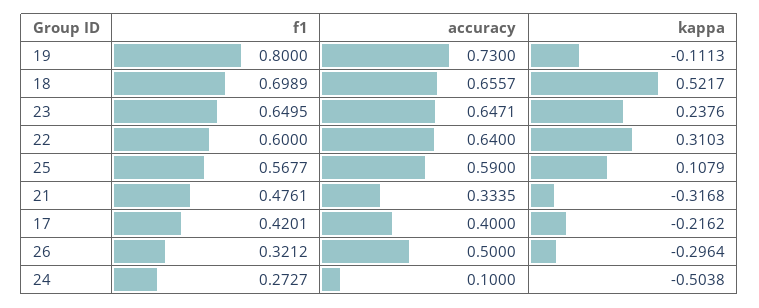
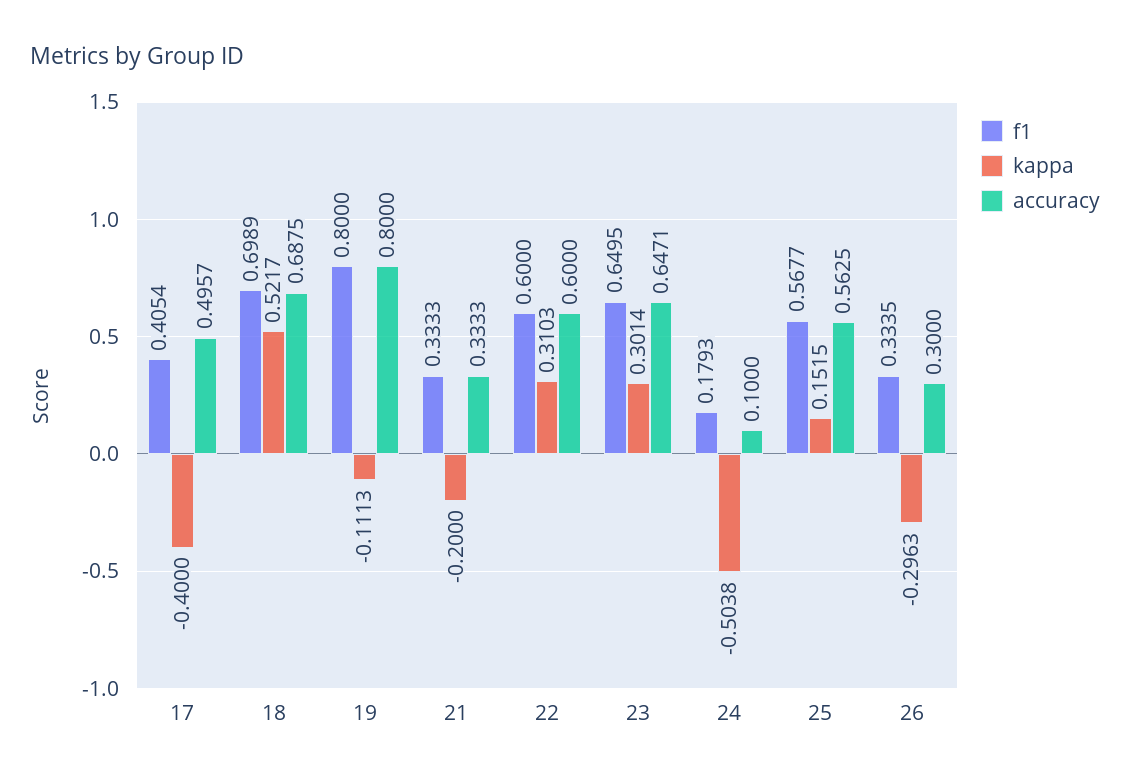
accuracy, 19: 0.73 -> 0.8
accuracy, 18: 0.6557 -> 0.6875
kappa, 23: 0.2376 -> 0.3014
accuracy, 22: 0.64 -> 0.6
accuracy, 25: 0.59 -> 0.5625
kappa, 25: 0.1079 -> 0.1515
f1, 21: 0.4761 -> 0.3333
accuracy, 21: 0.3335 -> 0.3333
kappa, 21: -0.3168 -> -0.2
f1, 17: 0.4201 -> 0.4054
accuracy, 17: 0.4 -> 0.4957
kappa, 17: -0.2162 -> -0.4
f1, 26: 0.3212 -> 0.3335
accuracy, 26: 0.5 -> 0.3
kappa, 26: -0.2964 -> -0.2963
f1, 24: 0.2727 -> 0.1793

